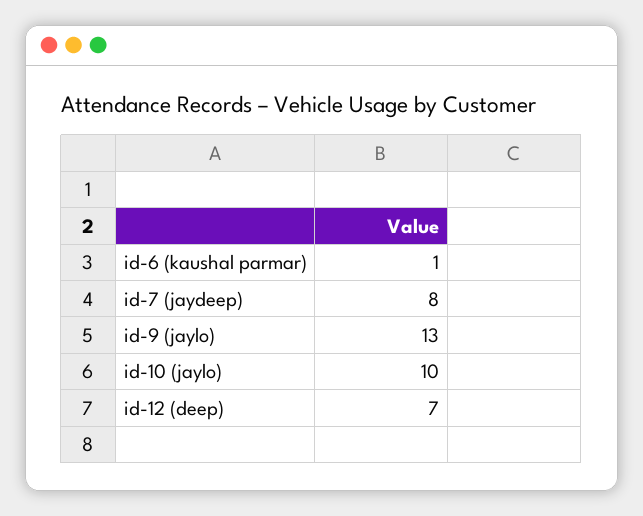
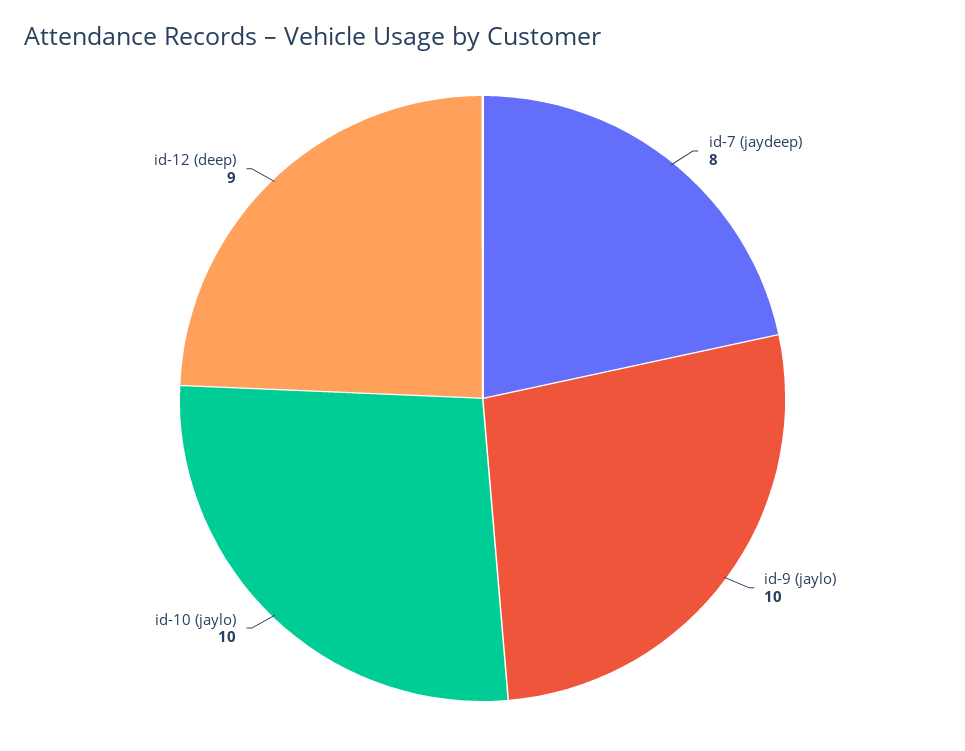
id-6 (kaushal parmar): 1 -> none
id-9 (jaylo): 13 -> 10
id-12 (deep): 7 -> 9

